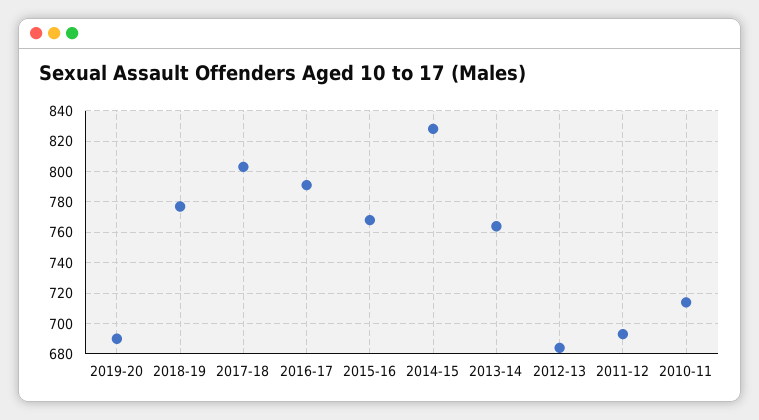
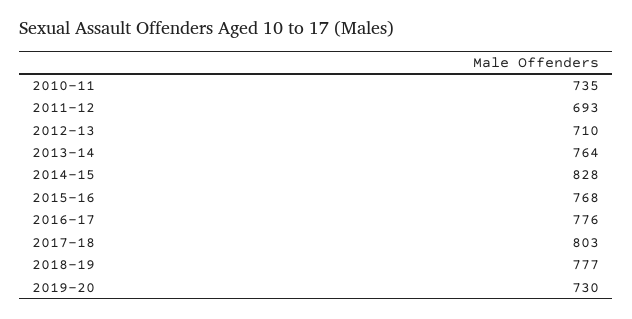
2019-20: 690 -> 730
2016-17: 790 -> 776
2012-13: 685 -> 710
2010-11: 715 -> 735

